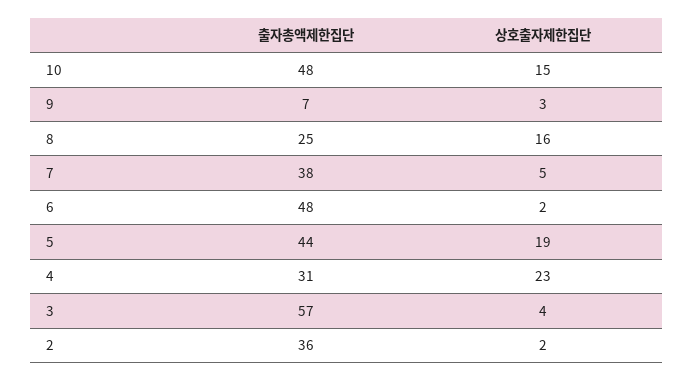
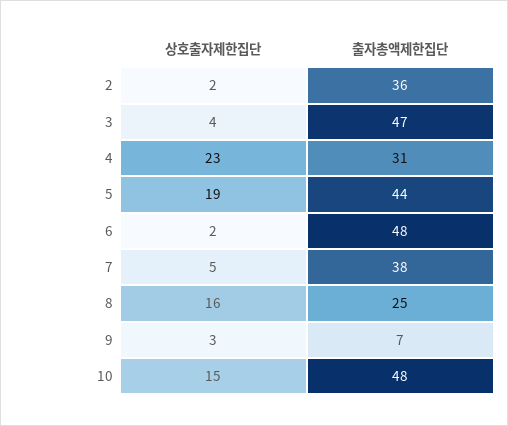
출자총액제한집단, 3: 57 -> 47

